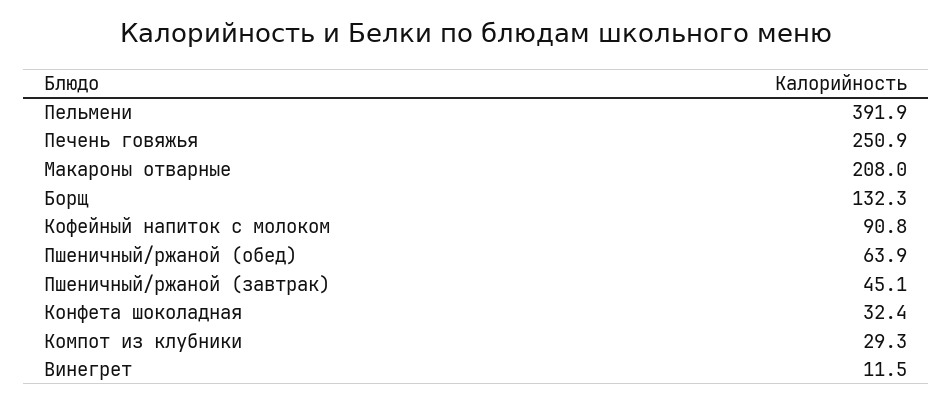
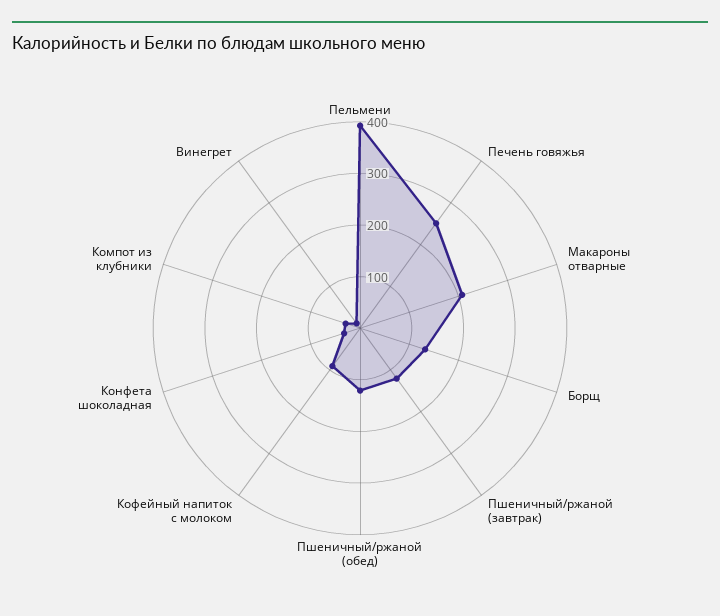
Пшеничный/ржаной (обед): 63.9 -> 120
Пшеничный/ржаной (завтрак): 45.1 -> 120

